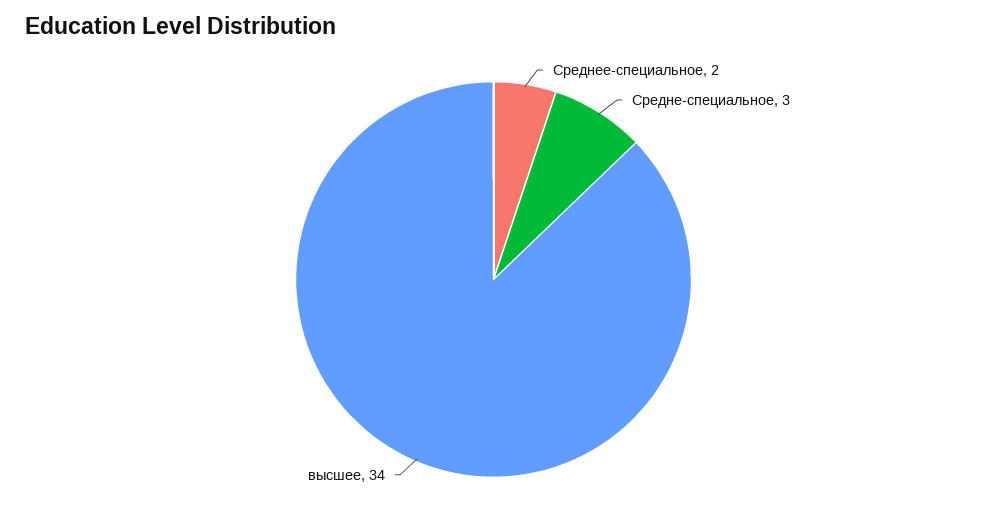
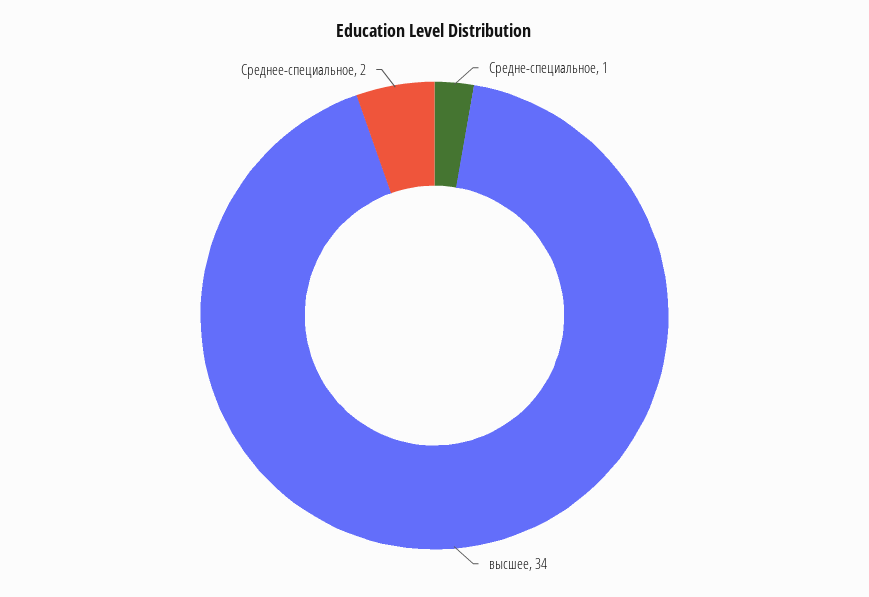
Средне-специальное: 3 -> 1

